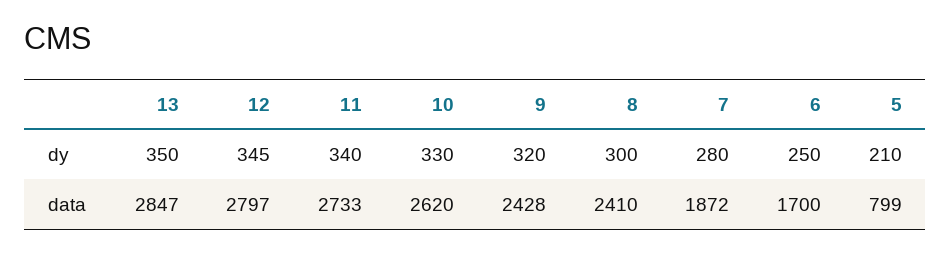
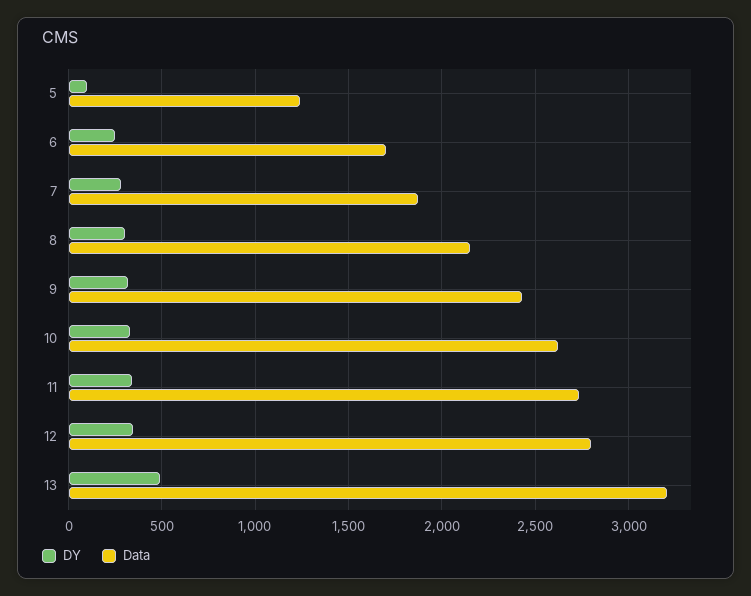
dy, 13: 350 -> 500
dy, 5: 210 -> 100
data, 13: 2847 -> 3200
data, 8: 2410 -> 2150
data, 5: 799 -> 1250

